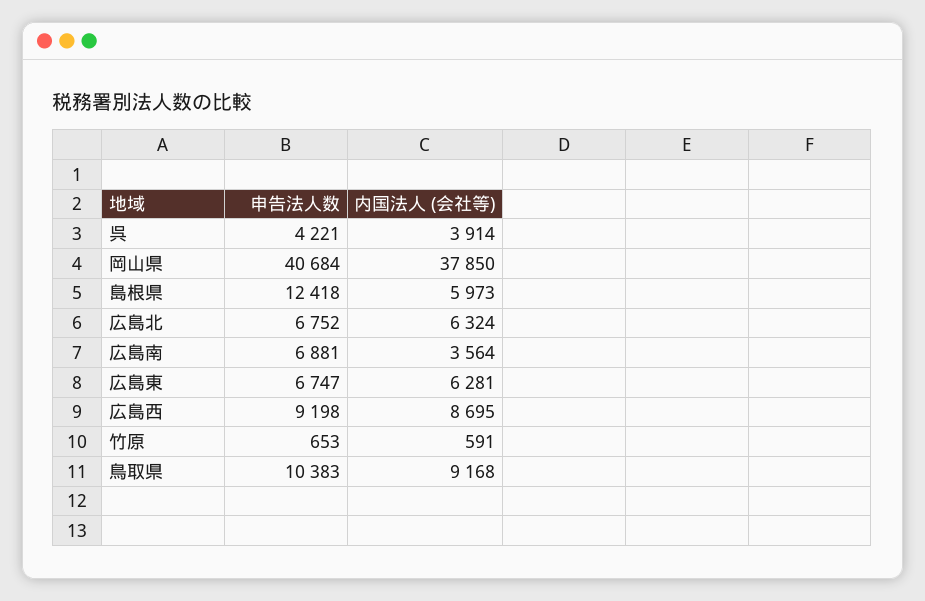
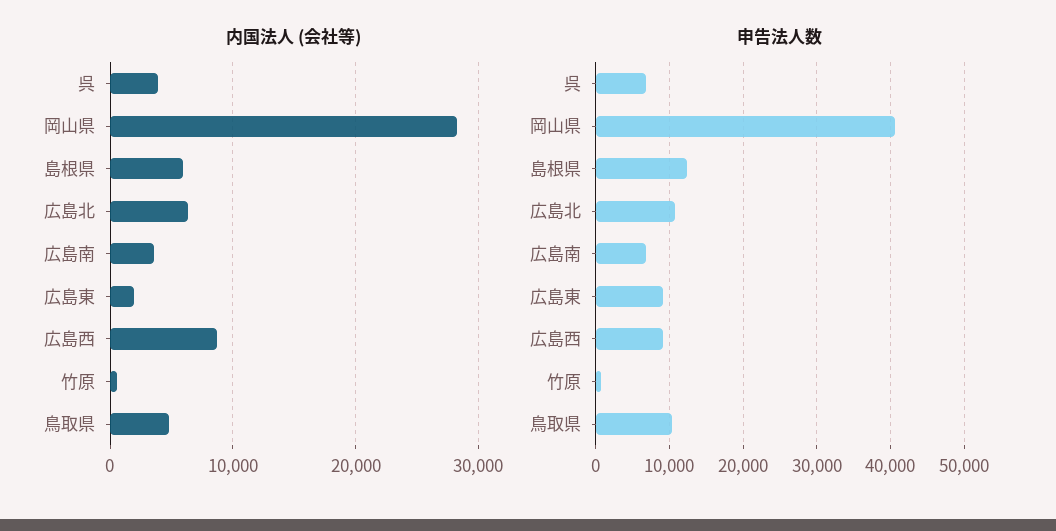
申告法人数, 呉: 4221 -> 7000
内国法人 (会社等), 岡山県: 37850 -> 28000
申告法人数, 広島北: 6752 -> 11000
申告法人数, 広島東: 6747 -> 9000
内国法人 (会社等), 広島東: 6281 -> 2000
内国法人 (会社等), 鳥取県: 9168 -> 5000

